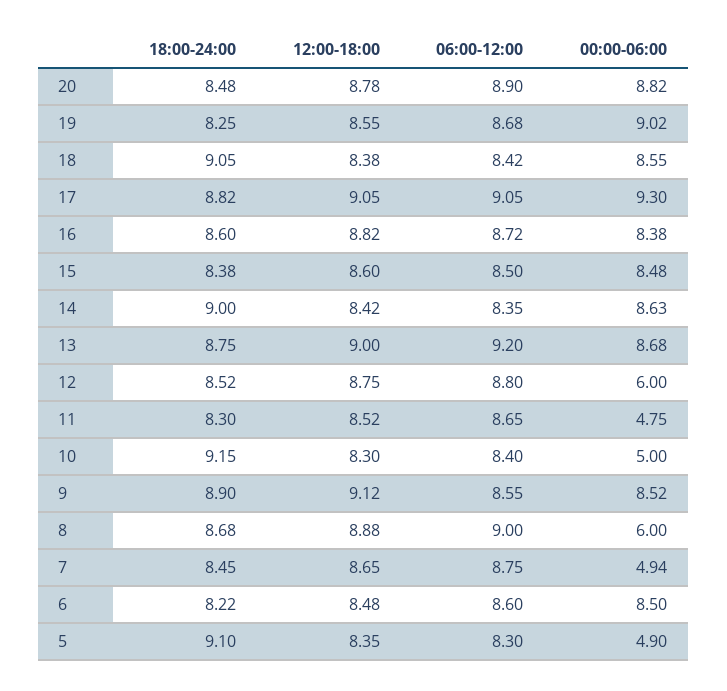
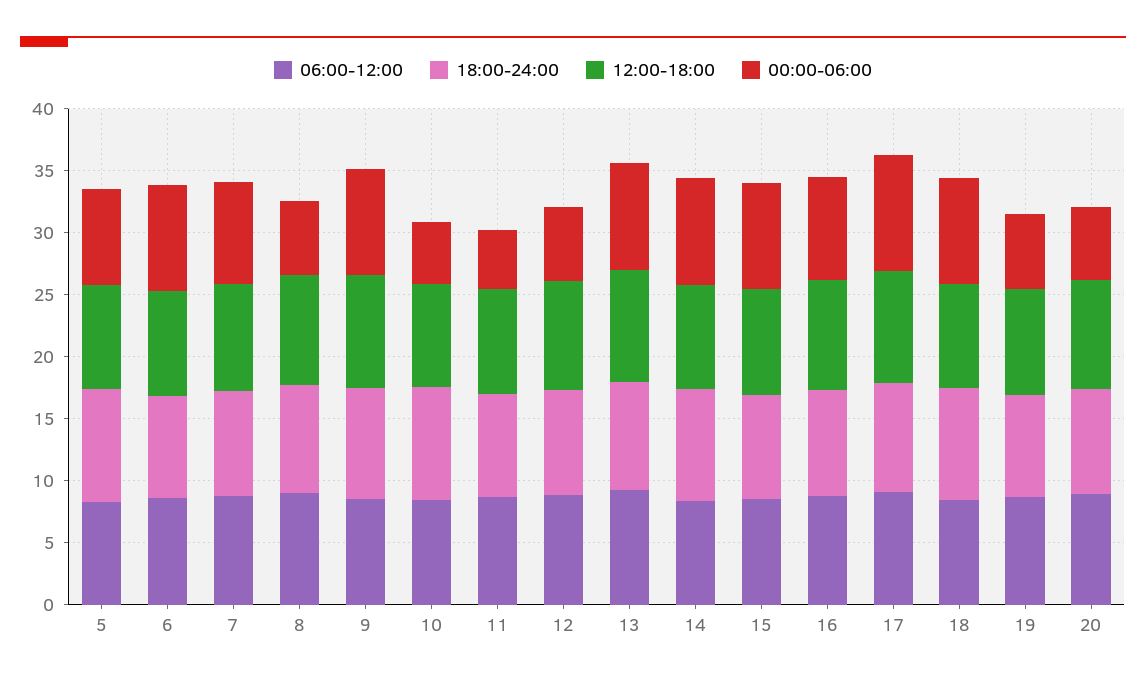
00:00-06:00, 20: 8.82 -> 6
00:00-06:00, 19: 9.02 -> 6
00:00-06:00, 7: 4.94 -> 8
00:00-06:00, 5: 4.9 -> 8

